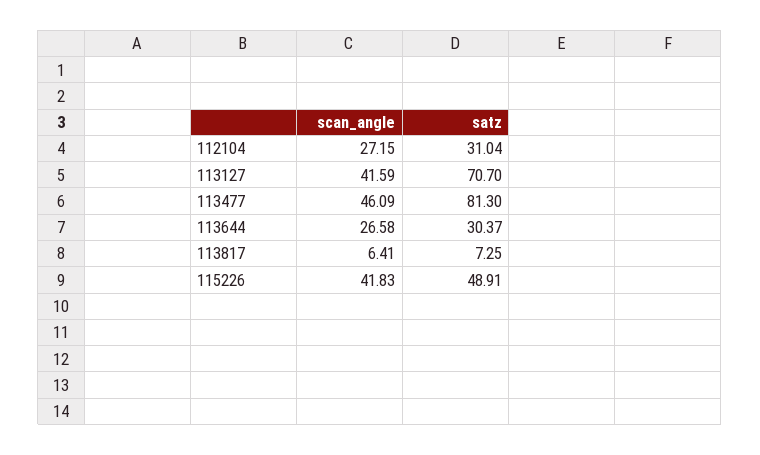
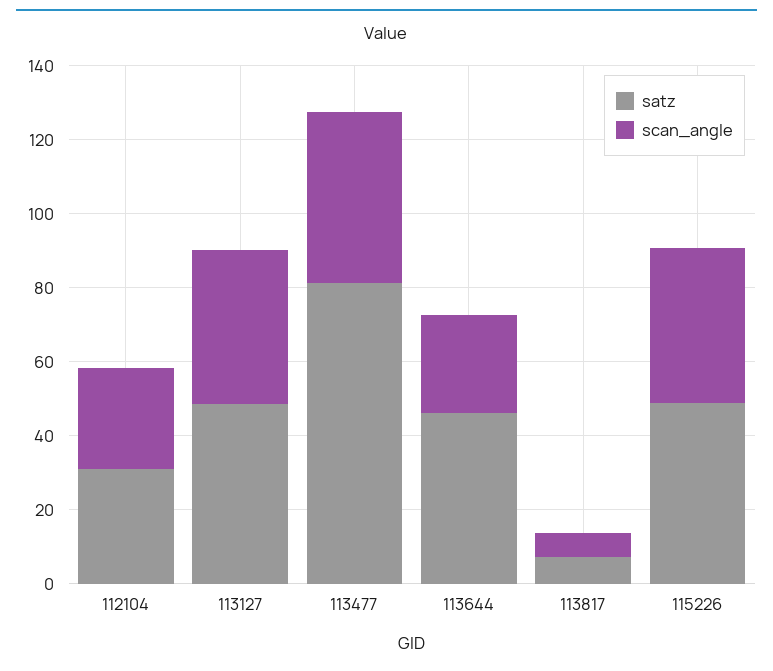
satz, 113127: 70.7 -> 50
satz, 113644: 30.37 -> 45

